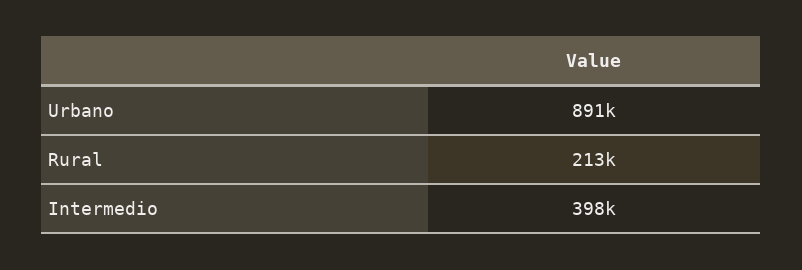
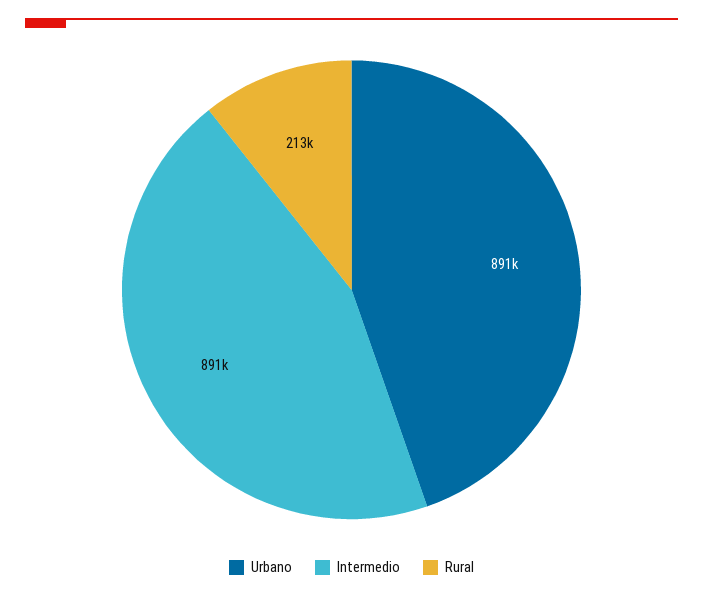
Intermedio: 398000 -> 891000

